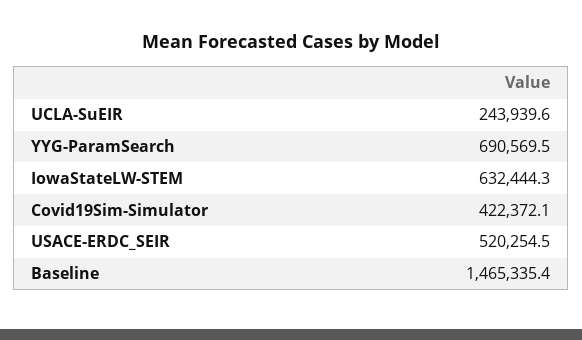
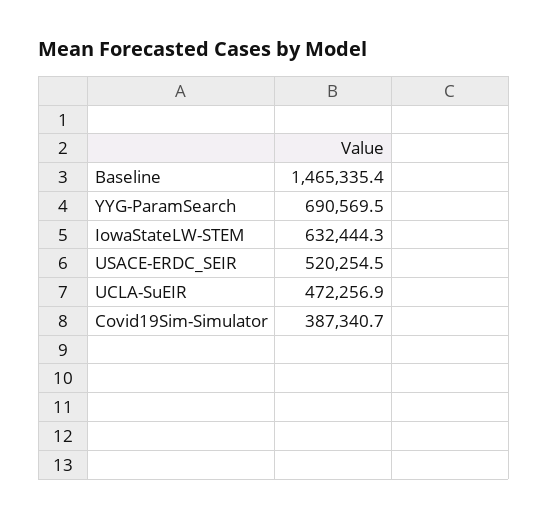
UCLA-SuEIR: 243939.6 -> 472256.9
Covid19Sim-Simulator: 422372.1 -> 387340.7

